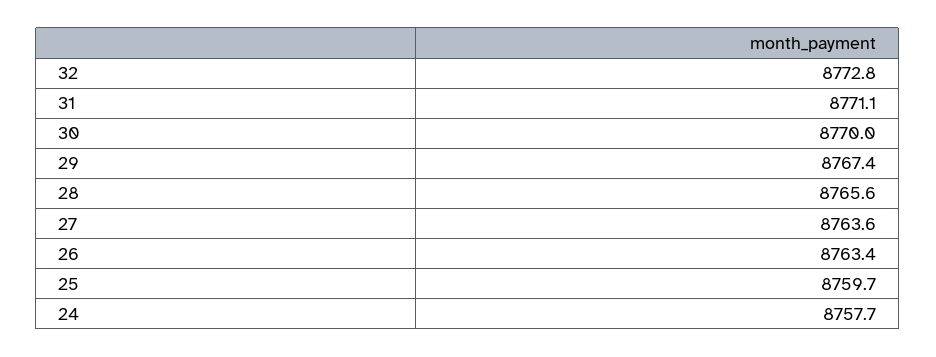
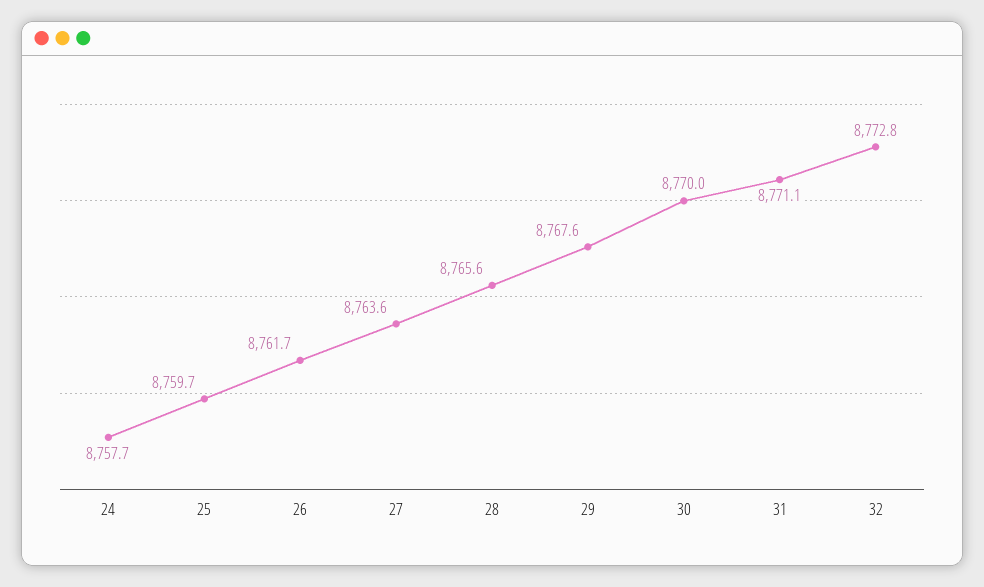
29: 8767.4 -> 8767.6
26: 8763.4 -> 8761.7

